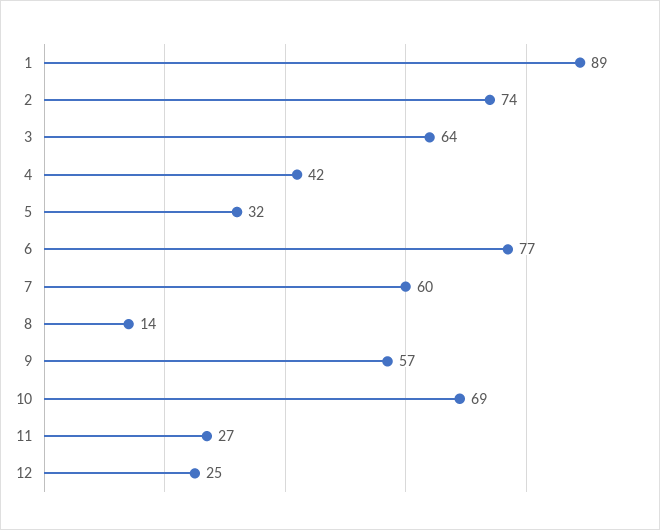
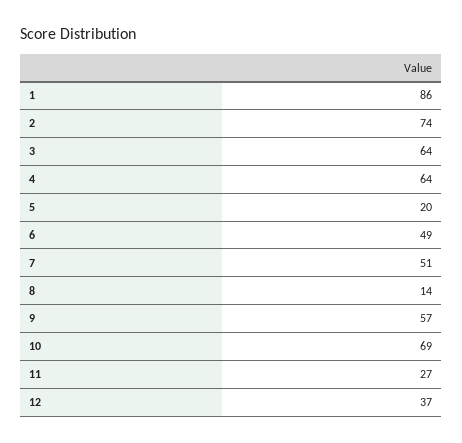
1: 89 -> 86
4: 42 -> 64
5: 32 -> 20
6: 77 -> 49
7: 60 -> 51
12: 25 -> 37

